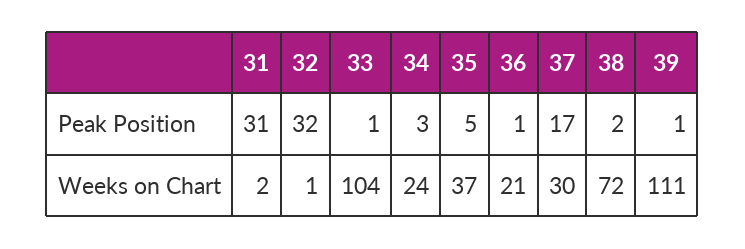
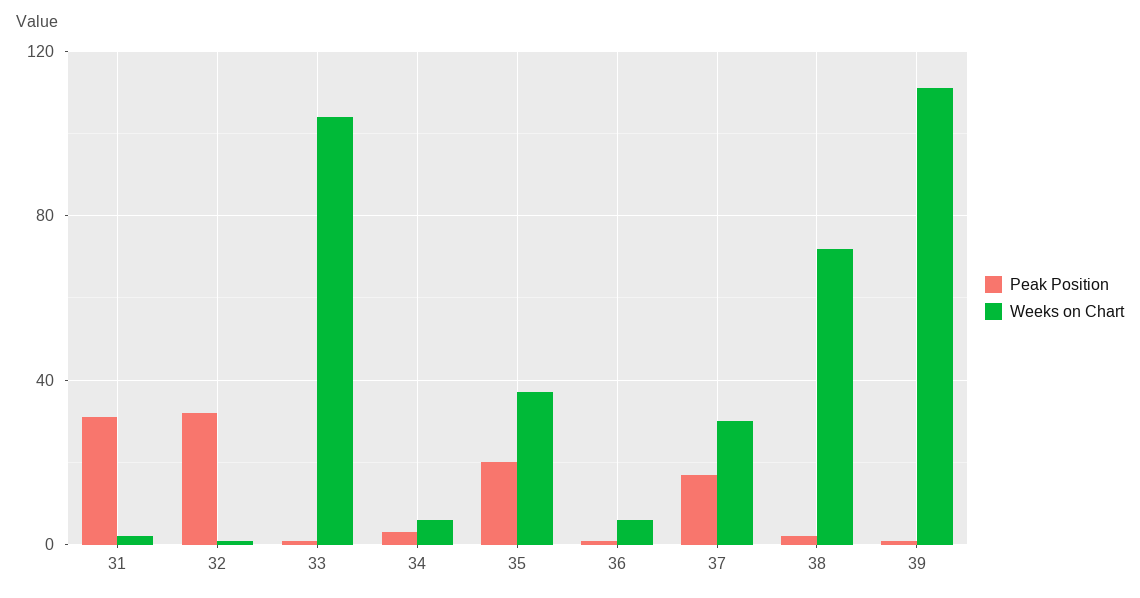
Peak Position, 35: 5 -> 20
Weeks on Chart, 34: 24 -> 5
Weeks on Chart, 36: 21 -> 5

